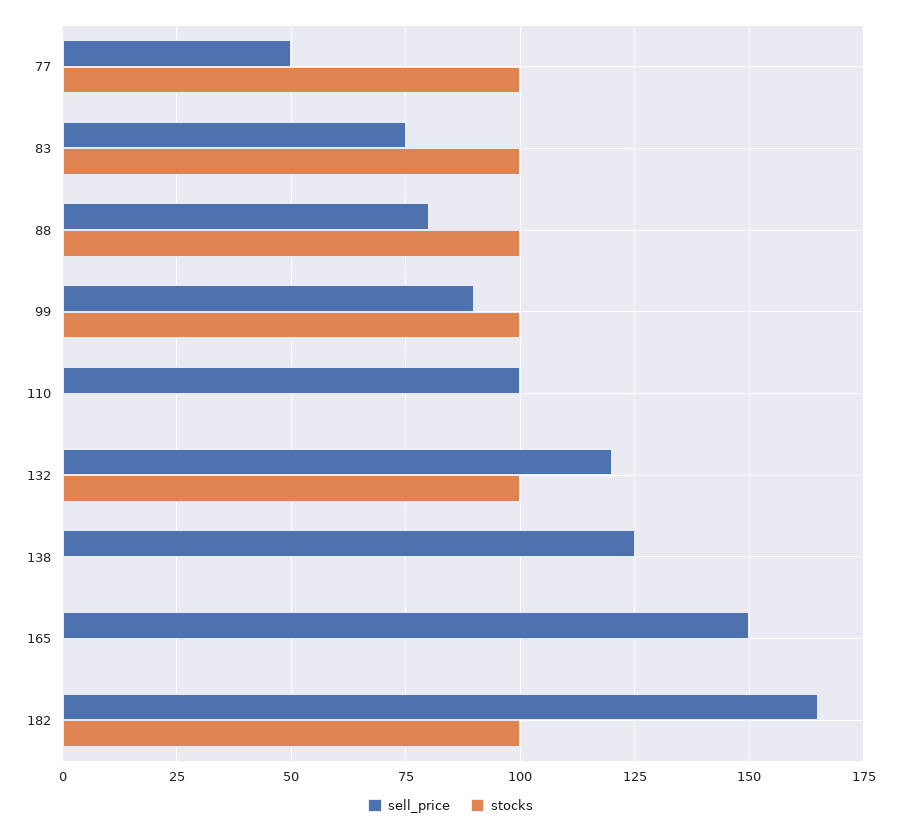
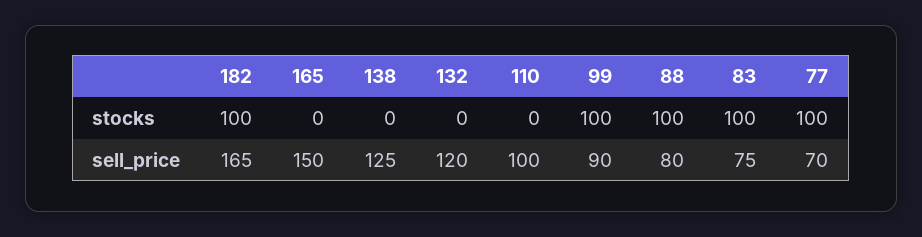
sell_price, 77: 50 -> 70
stocks, 132: 100 -> 0

